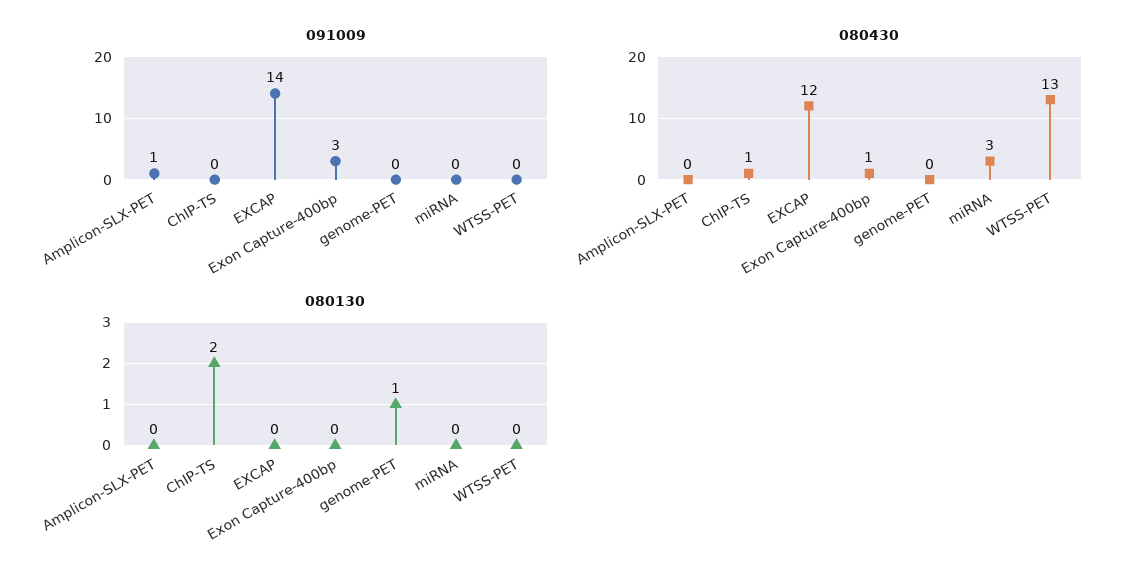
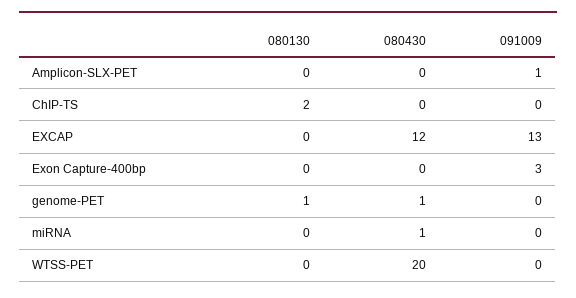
091009, EXCAP: 14 -> 13
080430, ChIP-TS: 1 -> 0
080430, Exon Capture-400bp: 1 -> 0
080430, genome-PET: 0 -> 1
080430, miRNA: 3 -> 1
080430, WTSS-PET: 13 -> 20

